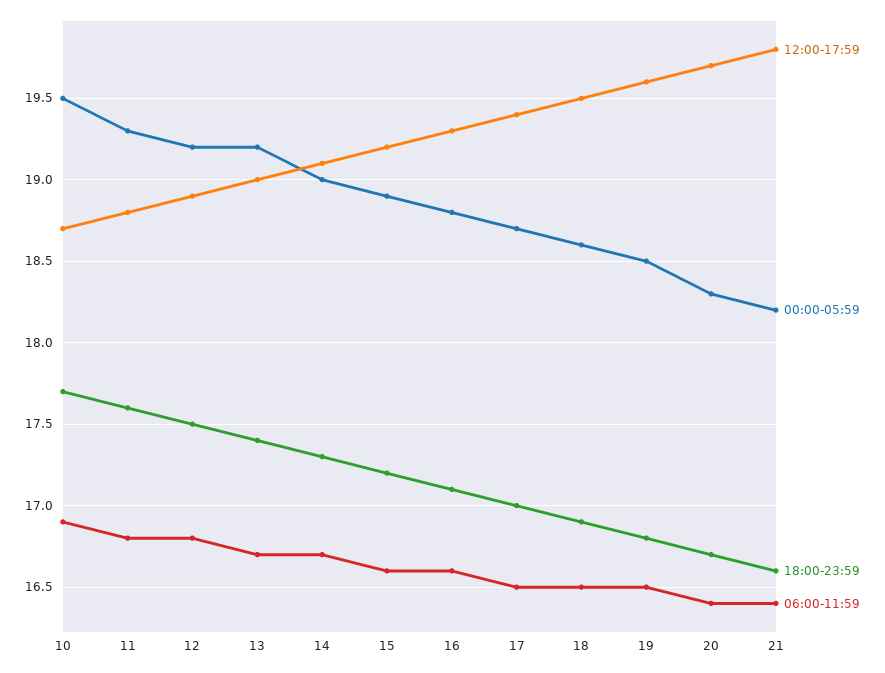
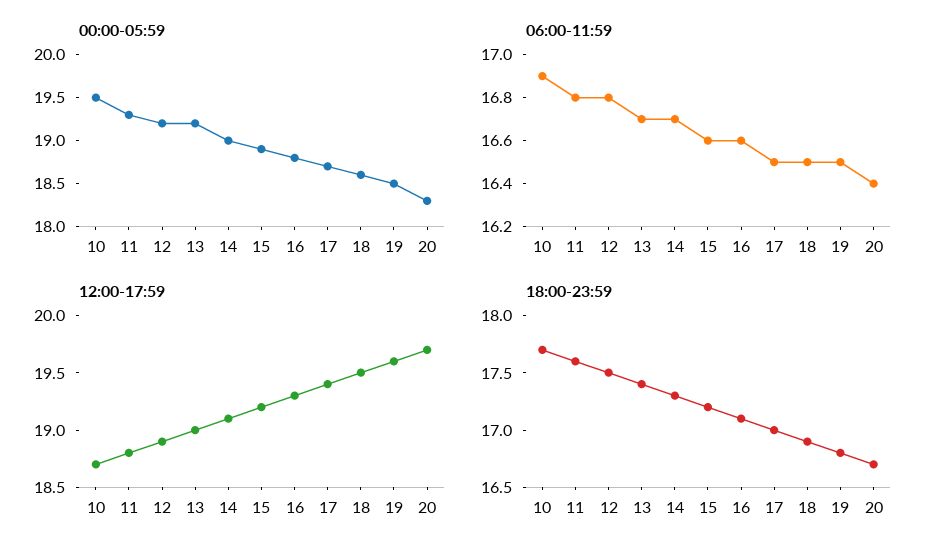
12:00-17:59, 21: 19.8 -> none
00:00-05:59, 21: 18.2 -> none
18:00-23:59, 21: 16.6 -> none
06:00-11:59, 21: 16.4 -> none

